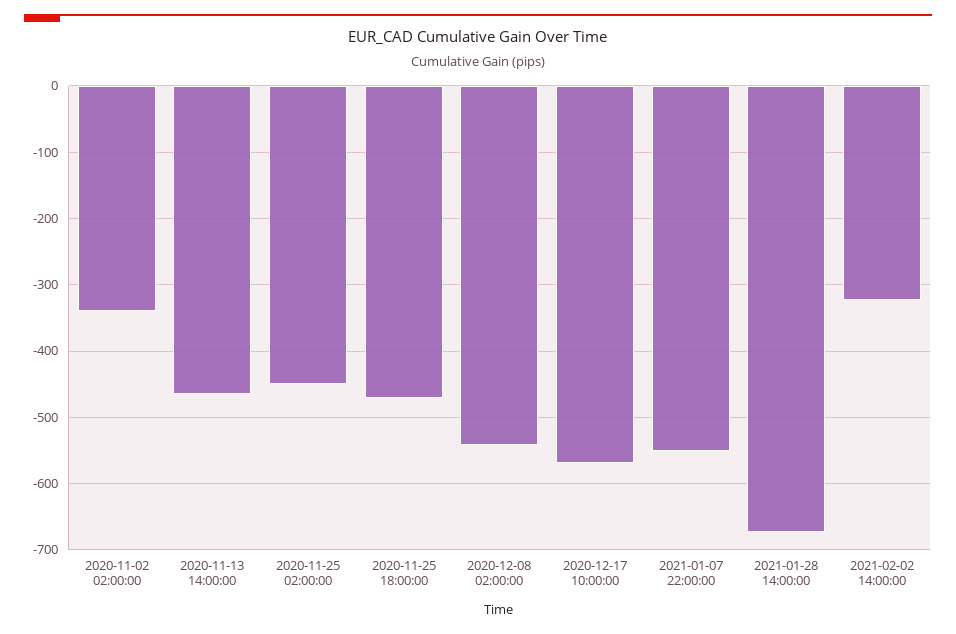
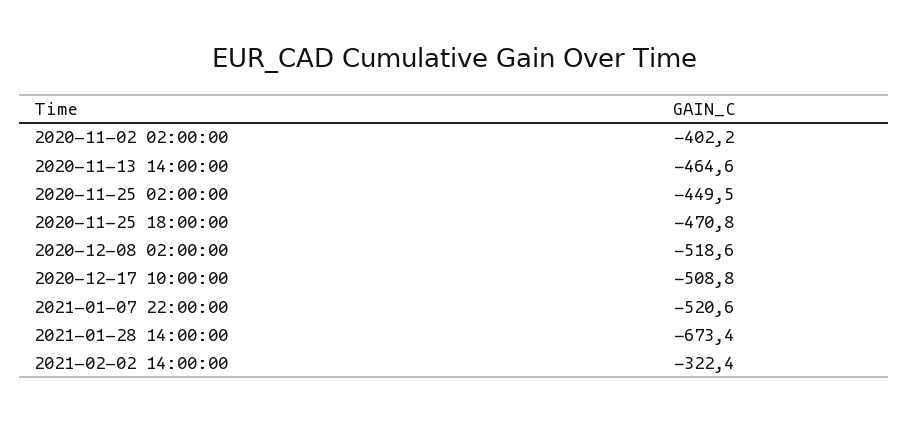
2020-11-02 02:00:00: -340 -> -402.2
2020-12-08 02:00:00: -540 -> -518.6
2020-12-17 10:00:00: -570 -> -508.8
2021-01-07 22:00:00: -550 -> -520.6

